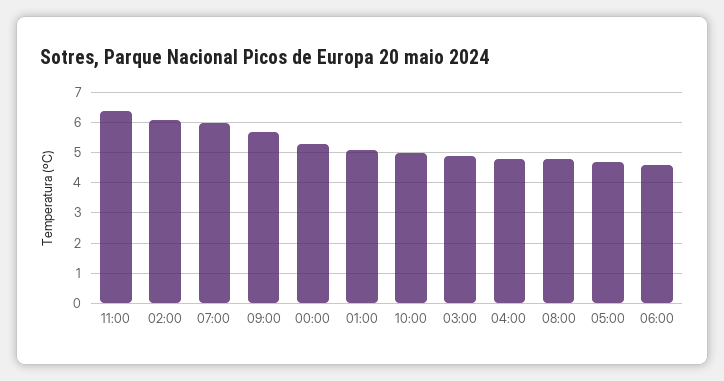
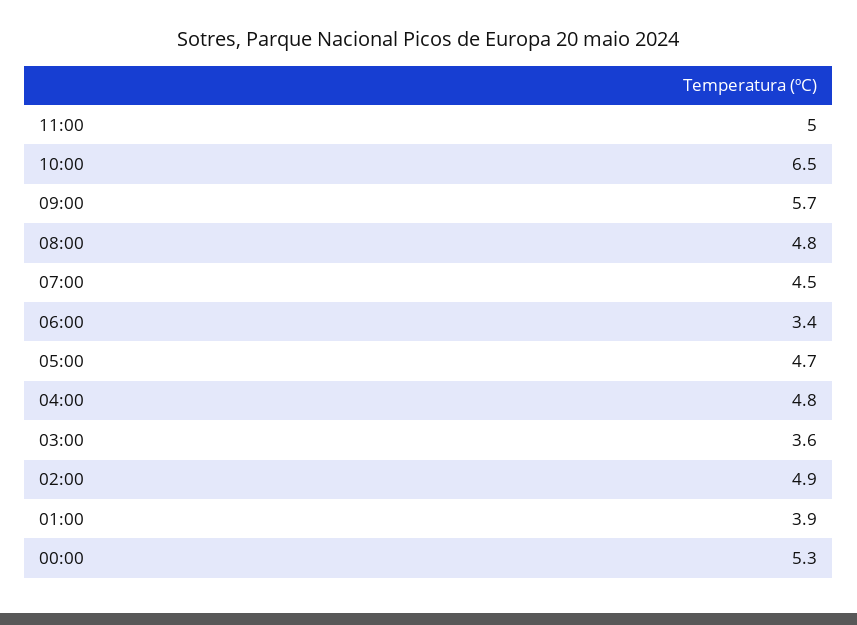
11:00: 6.5 -> 5
02:00: 6 -> 4.9
07:00: 6 -> 4.5
01:00: 5 -> 3.9
10:00: 5 -> 6.5
03:00: 5 -> 3.6
06:00: 4.5 -> 3.4

